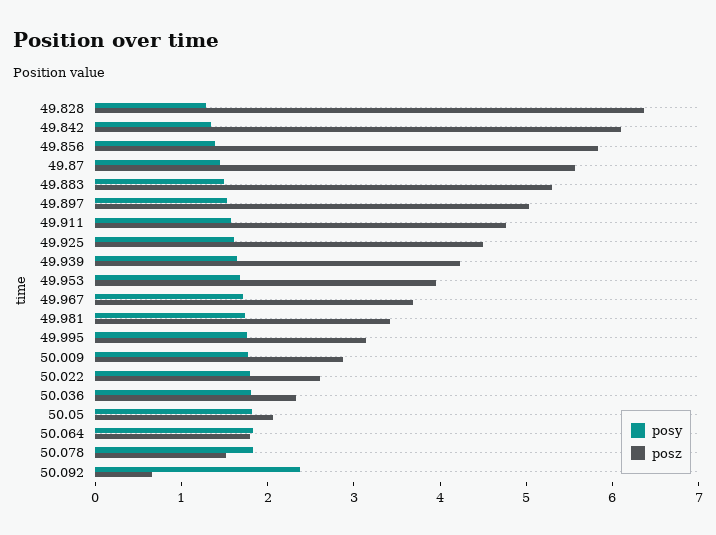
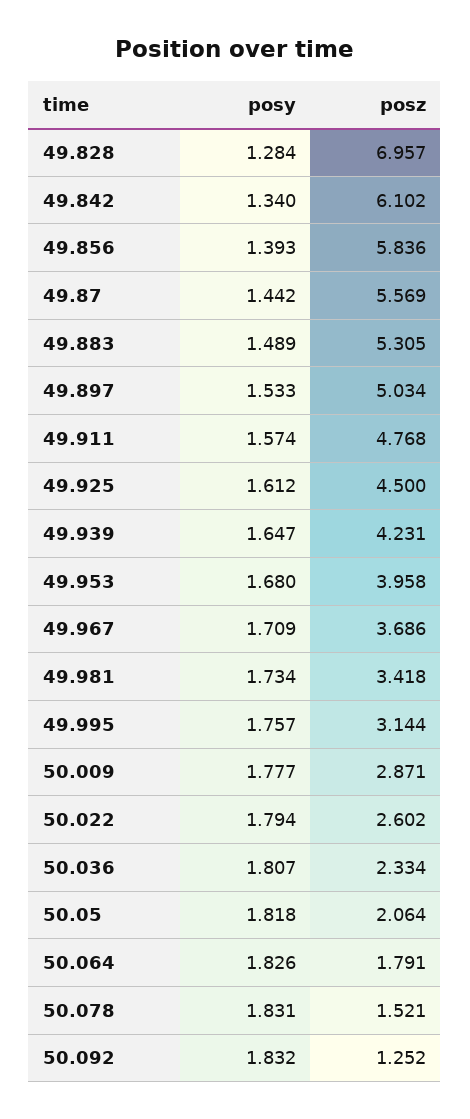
posz, 49.828: 6.4 -> 6.957
posy, 50.092: 2.4 -> 1.832
posz, 50.092: 0.6 -> 1.252

